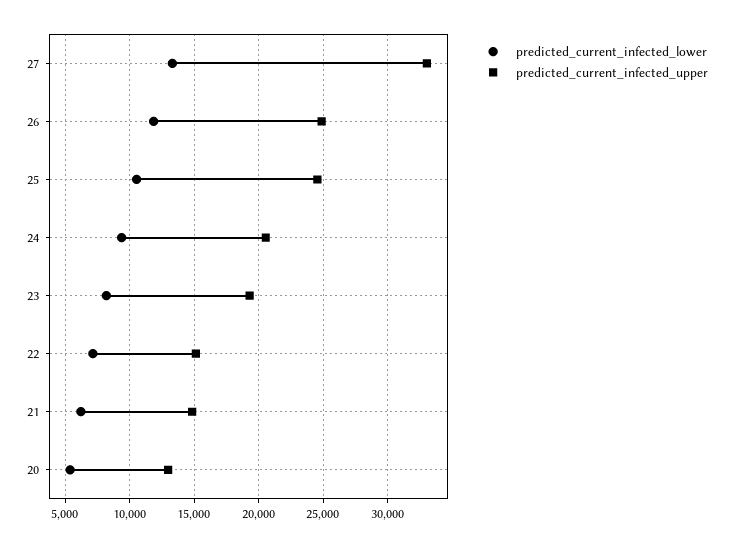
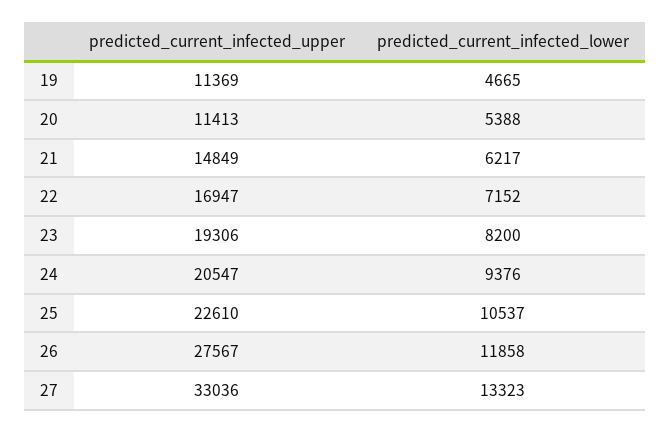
predicted_current_infected_upper, 26: 25000 -> 27567
predicted_current_infected_upper, 25: 24500 -> 22610
predicted_current_infected_upper, 22: 15000 -> 16947
predicted_current_infected_upper, 20: 13000 -> 11413
predicted_current_infected_upper, 19: none -> 11369
predicted_current_infected_lower, 19: none -> 4665

